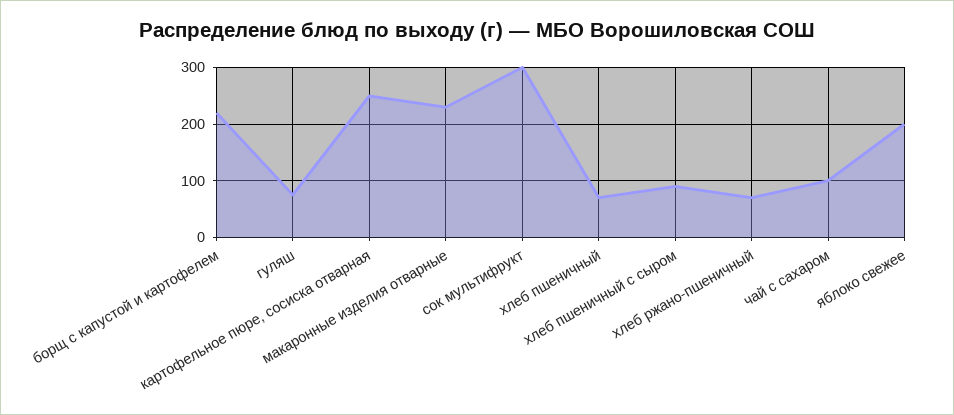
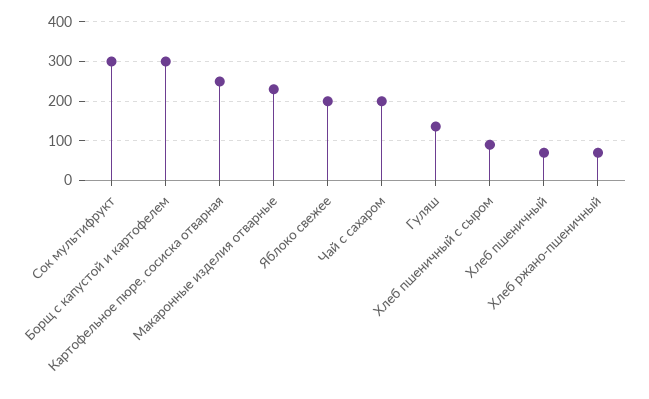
борщ с капустой и картофелем: 220 -> 300
гуляш: 80 -> 140
чай с сахаром: 100 -> 200

